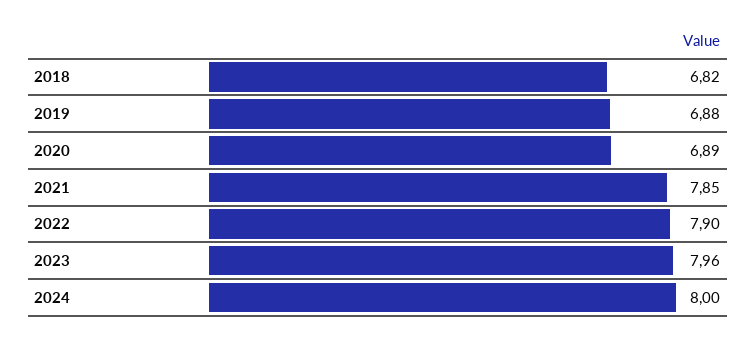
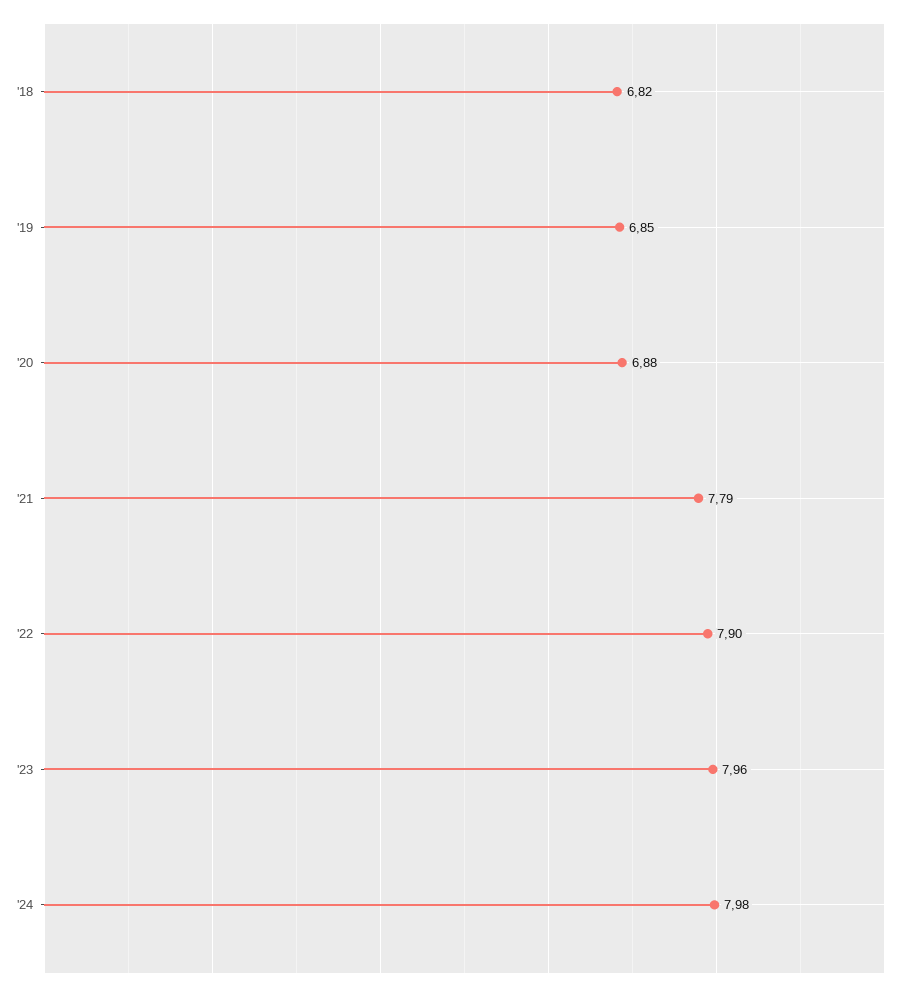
2019: 6.88 -> 6.85
2020: 6.89 -> 6.88
2021: 7.85 -> 7.79
2024: 8 -> 7.98

